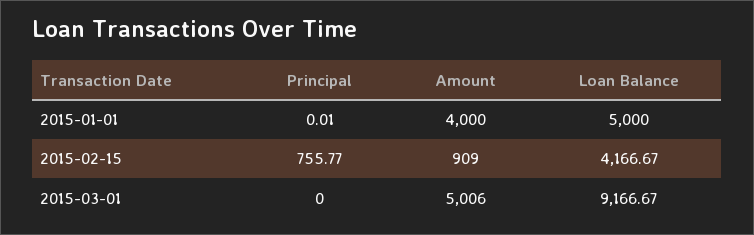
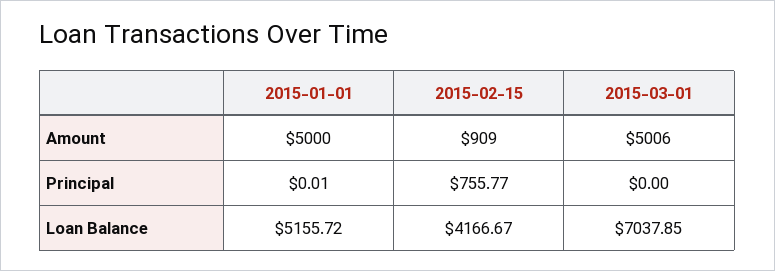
Amount, 2015-01-01: 4000 -> 5000
Loan Balance, 2015-01-01: 5000 -> 5155.72
Loan Balance, 2015-03-01: 9166.67 -> 7037.85

